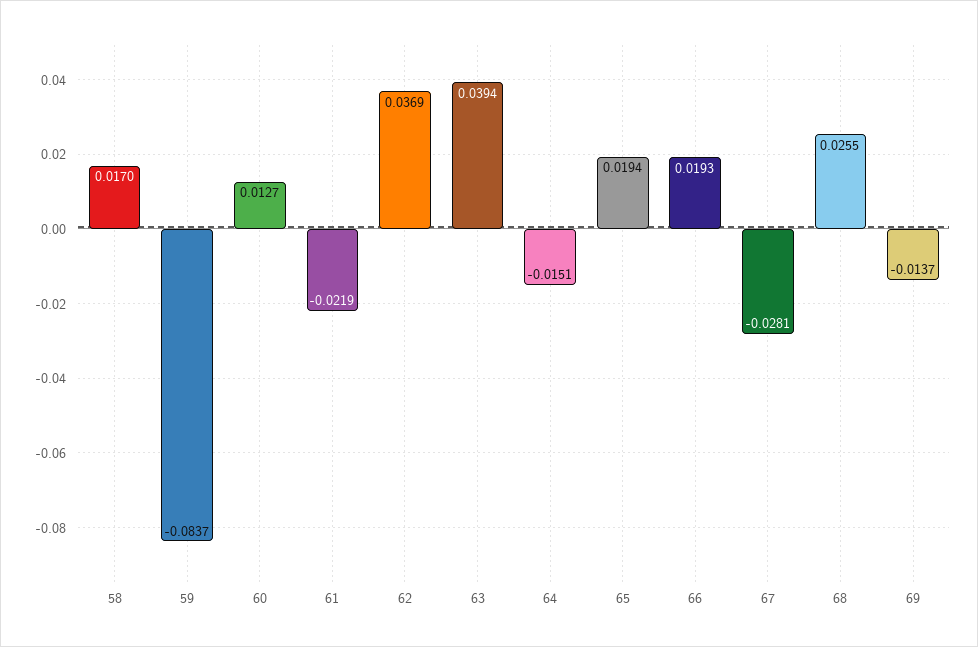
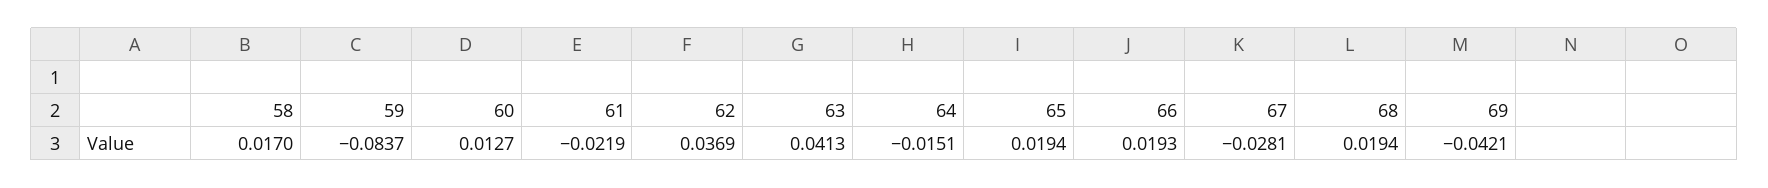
63: 0.0394 -> 0.0413
68: 0.0255 -> 0.0194
69: -0.0137 -> -0.0421

